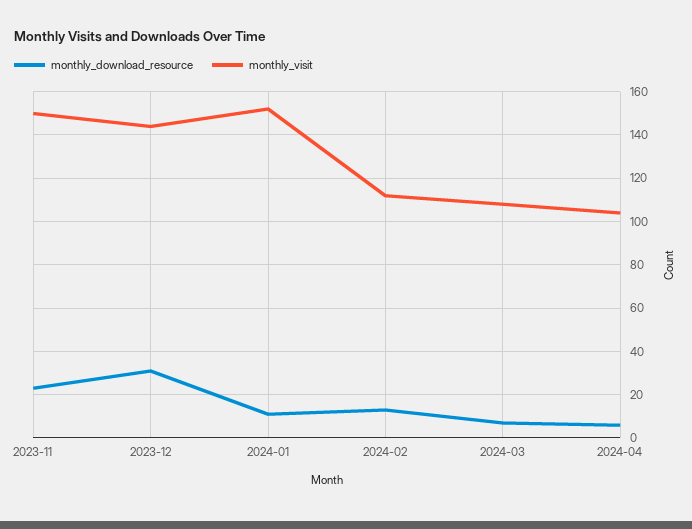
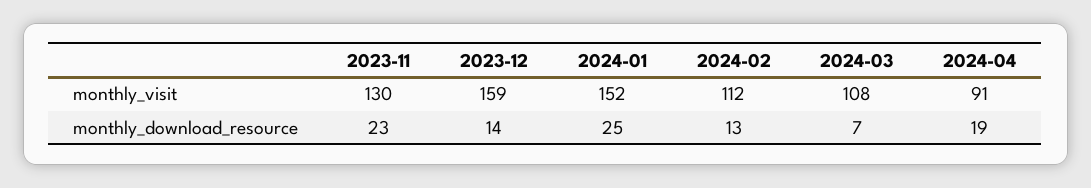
monthly_visit, 2023-11: 150 -> 130
monthly_download_resource, 2023-12: 30 -> 14
monthly_visit, 2023-12: 145 -> 159
monthly_download_resource, 2024-01: 10 -> 25
monthly_download_resource, 2024-04: 5 -> 19
monthly_visit, 2024-04: 105 -> 91

